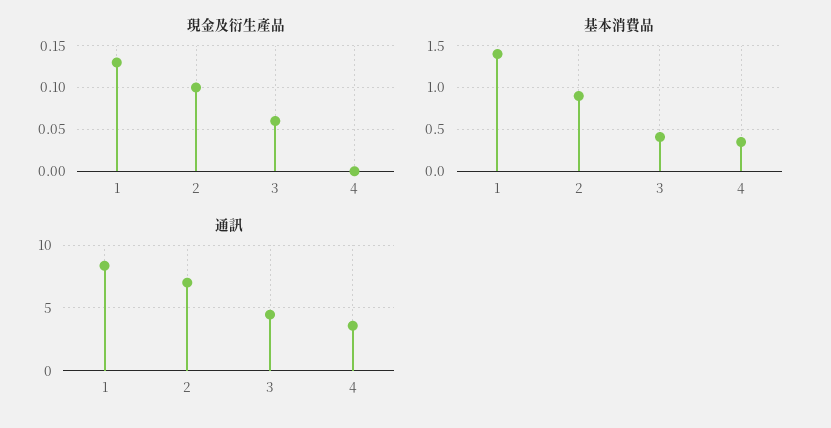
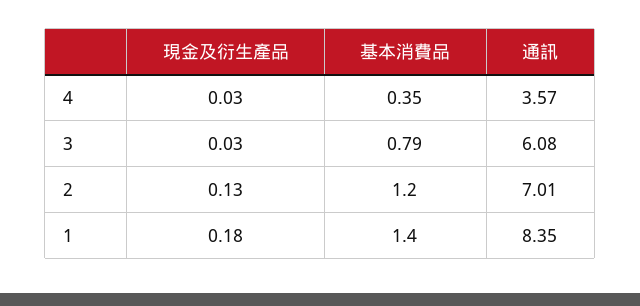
現金及衍生產品, 1: 0.13 -> 0.18
現金及衍生產品, 2: 0.1 -> 0.13
現金及衍生產品, 3: 0.06 -> 0.03
現金及衍生產品, 4: 0 -> 0.03
基本消費品, 2: 0.9 -> 1.2
基本消費品, 3: 0.4 -> 0.79
通訊, 3: 4.5 -> 6.08

